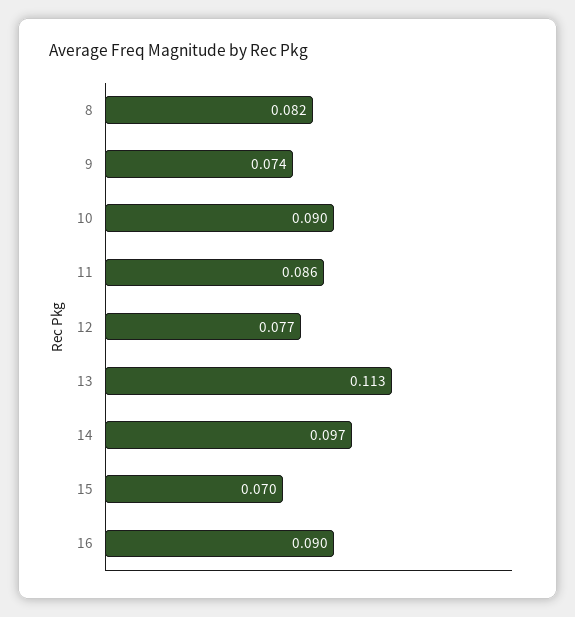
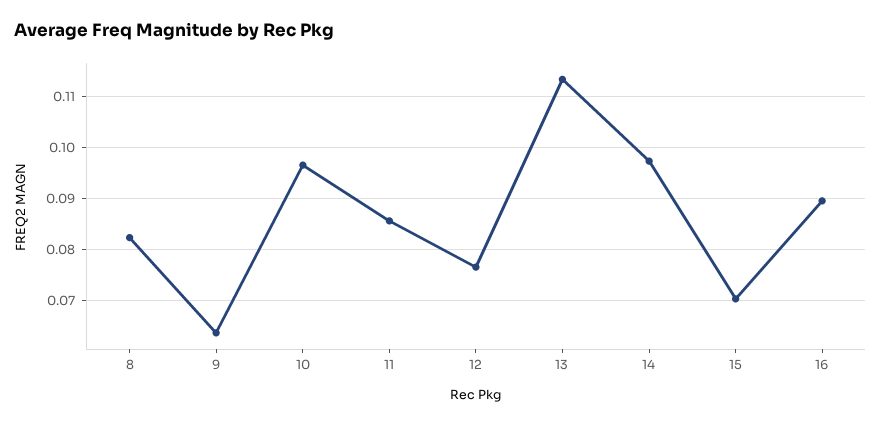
9: 0.074 -> 0.064
10: 0.09 -> 0.096

